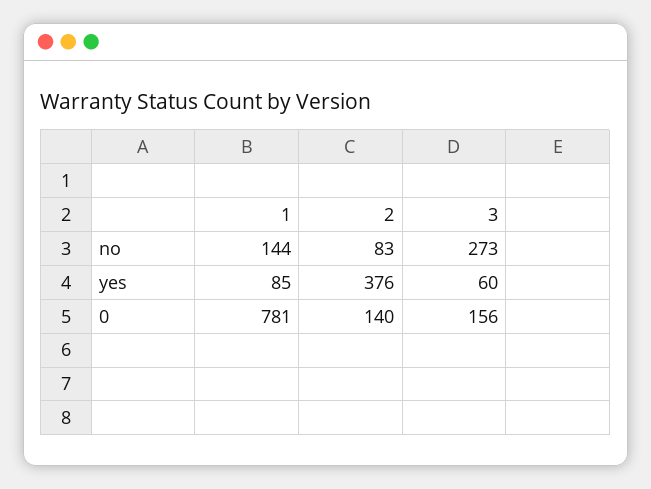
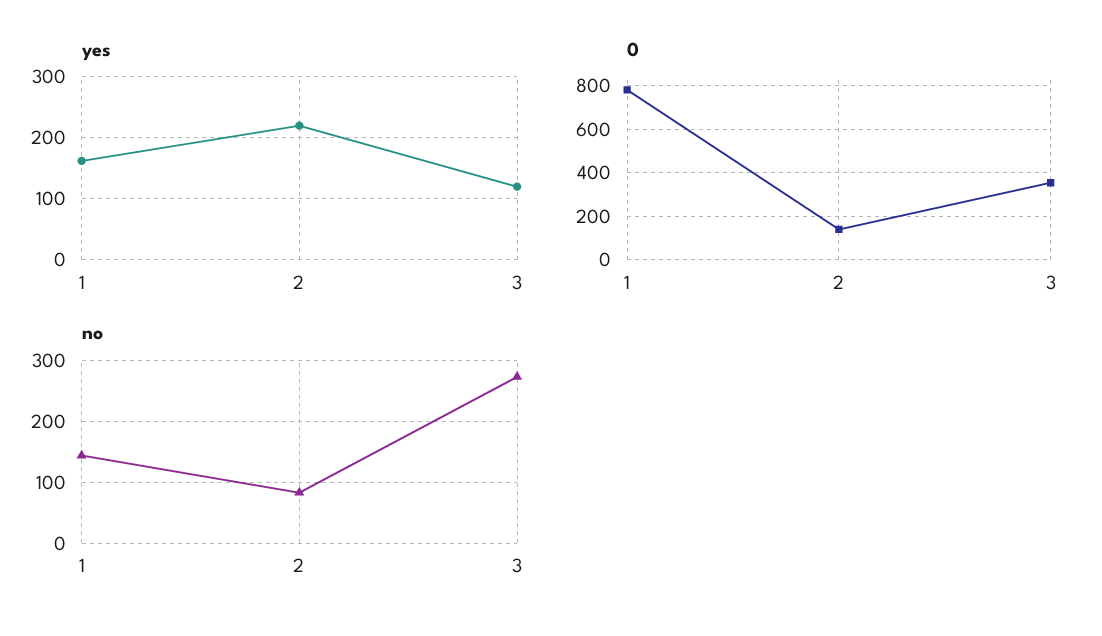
yes, 1: 85 -> 160
yes, 2: 376 -> 220
yes, 3: 60 -> 120
0, 3: 156 -> 350

